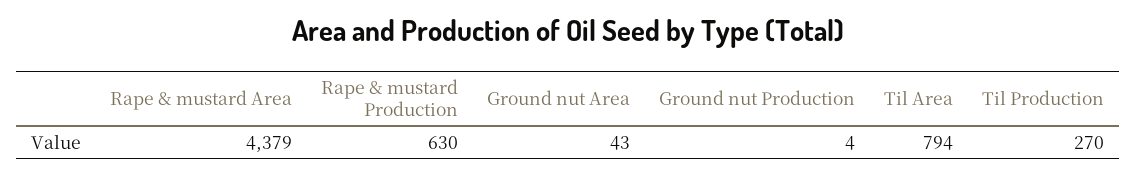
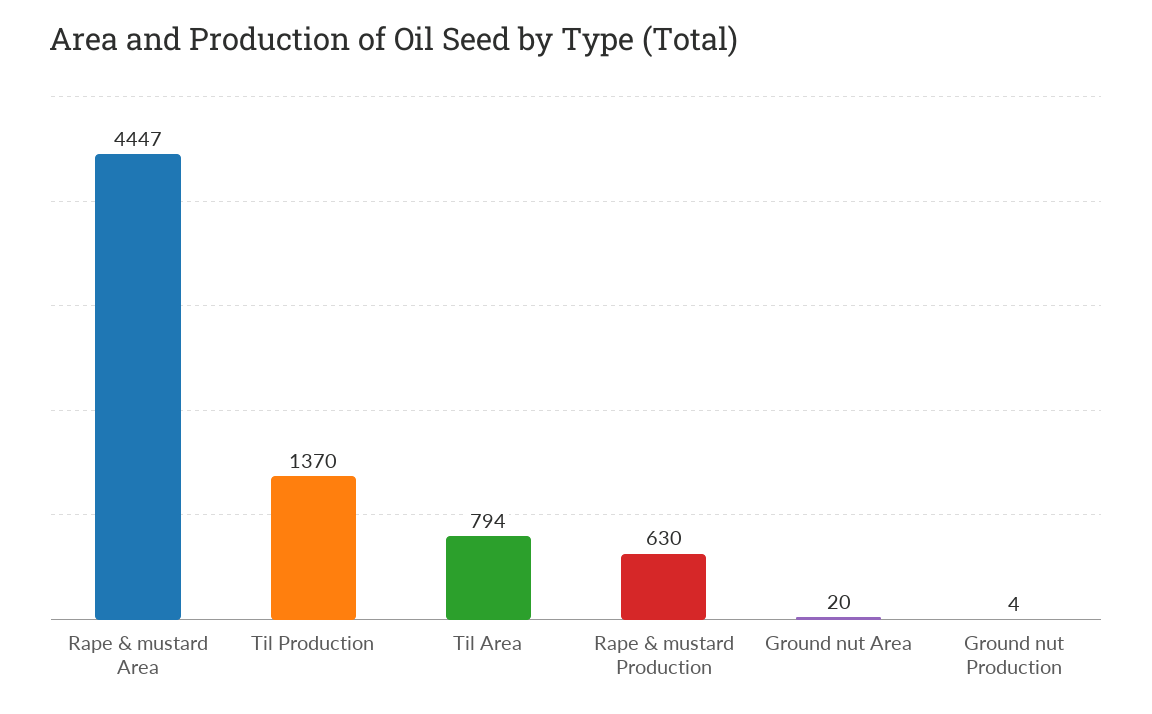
Rape & mustard Area: 4379 -> 4447
Ground nut Area: 43 -> 20
Til Production: 270 -> 1370

